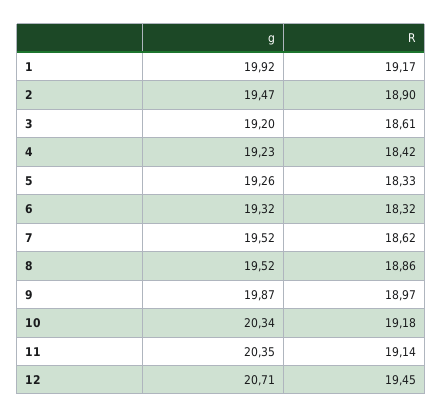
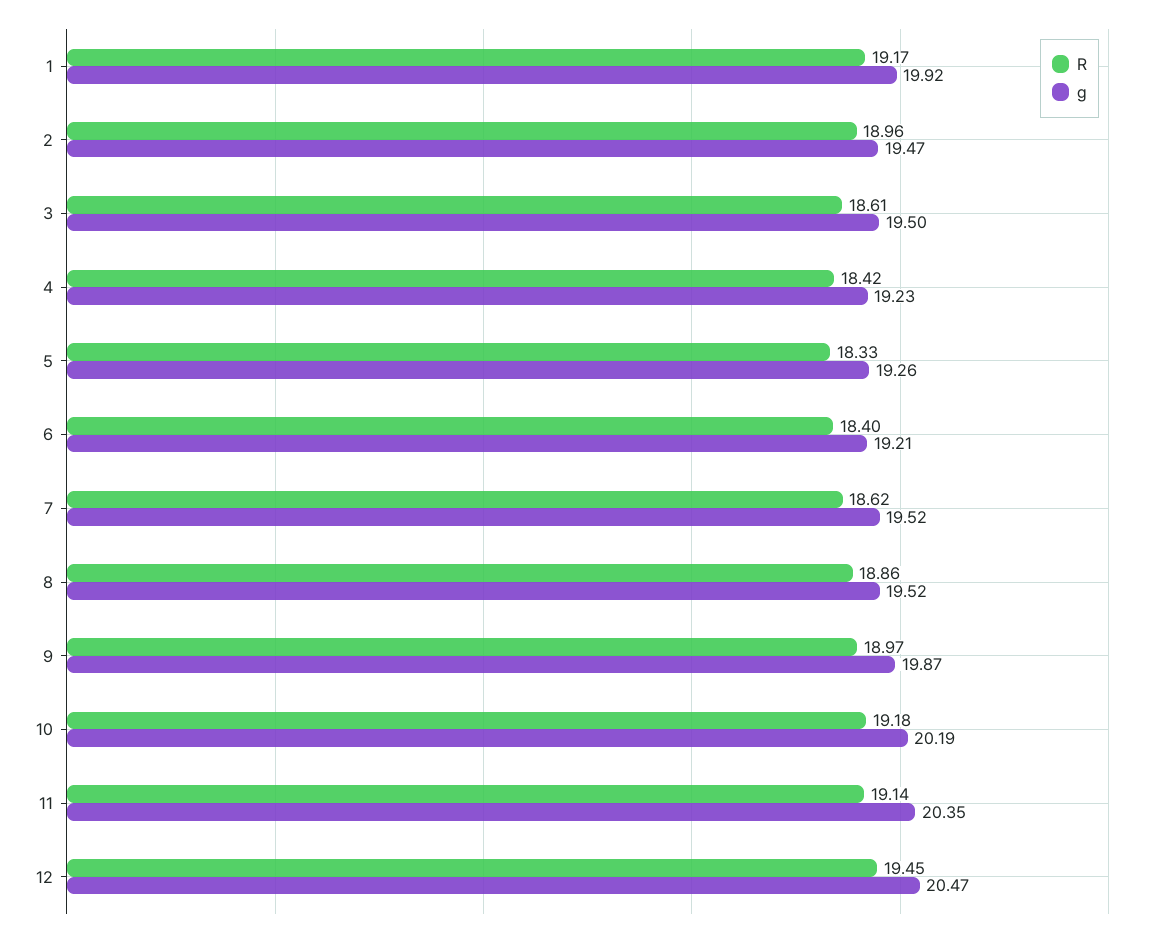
R, 2: 18.9 -> 18.96
g, 3: 19.2 -> 19.5
g, 6: 19.32 -> 19.21
R, 6: 18.32 -> 18.4
g, 10: 20.34 -> 20.19
g, 12: 20.71 -> 20.47

